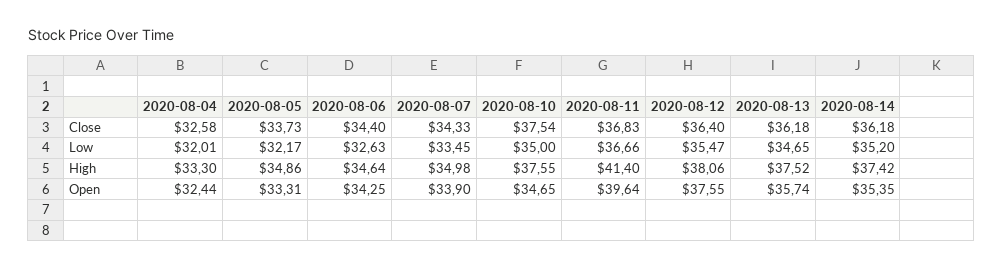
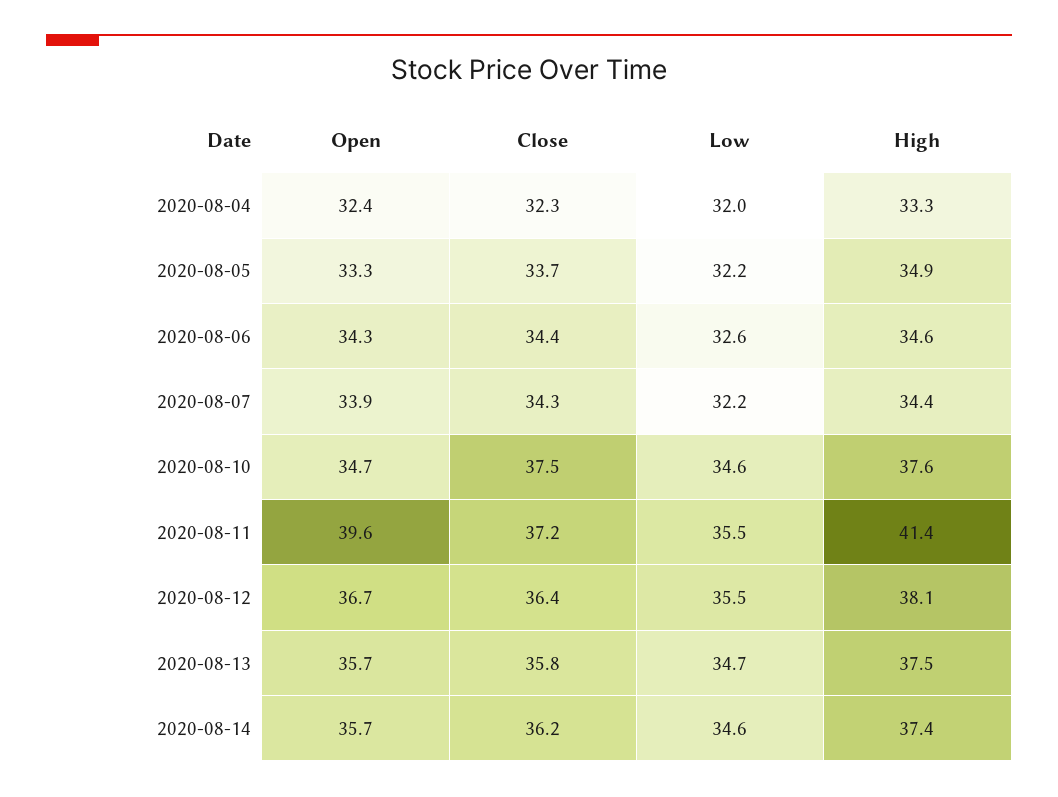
2020-08-04, Close: 32.58 -> 32.3
2020-08-11, Close: 36.83 -> 37.2
2020-08-13, Close: 36.18 -> 35.8
2020-08-07, Low: 33.45 -> 32.2
2020-08-10, Low: 35 -> 34.6
2020-08-11, Low: 36.66 -> 35.5
2020-08-14, Low: 35.2 -> 34.6
2020-08-07, High: 34.98 -> 34.4
2020-08-12, Open: 37.55 -> 36.7
2020-08-14, Open: 35.35 -> 35.7

